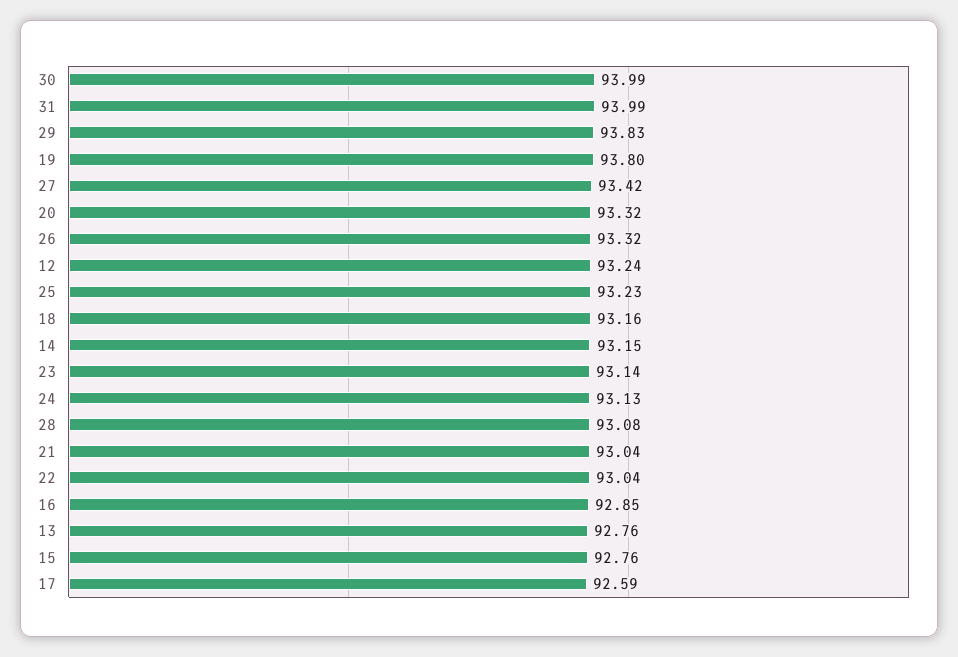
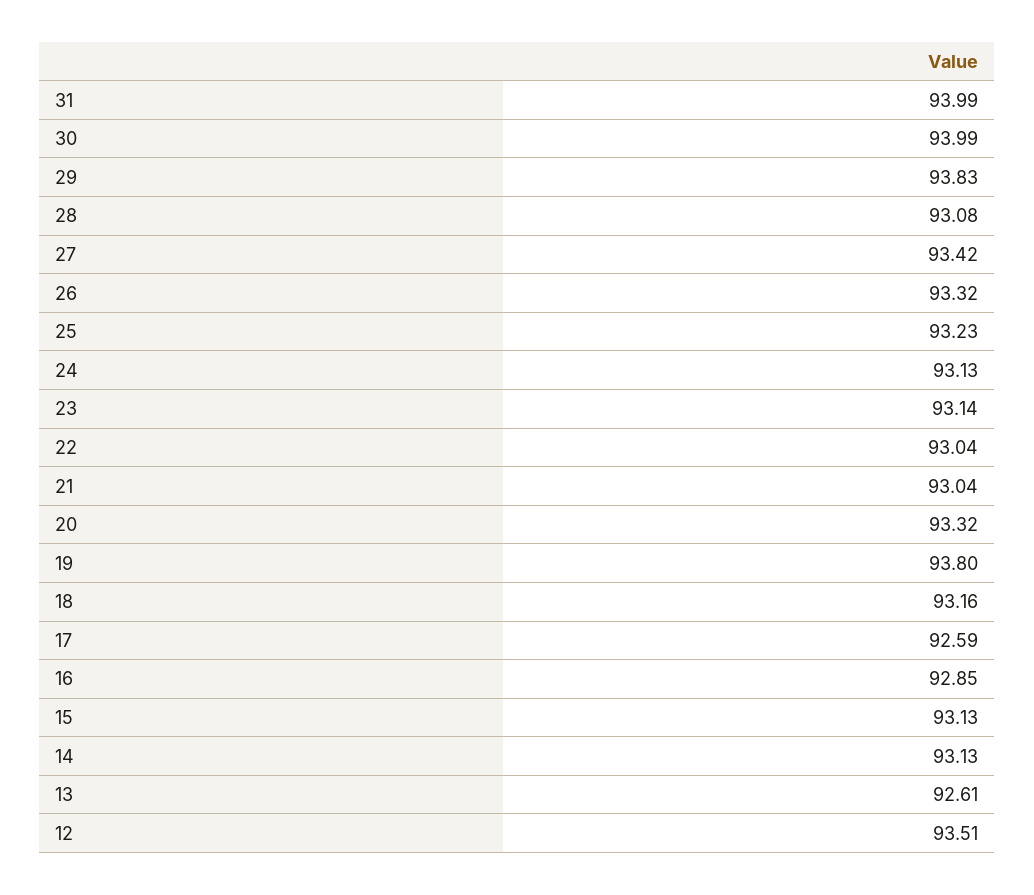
12: 93.24 -> 93.51
14: 93.15 -> 93.13
13: 92.76 -> 92.61
15: 92.76 -> 93.13

